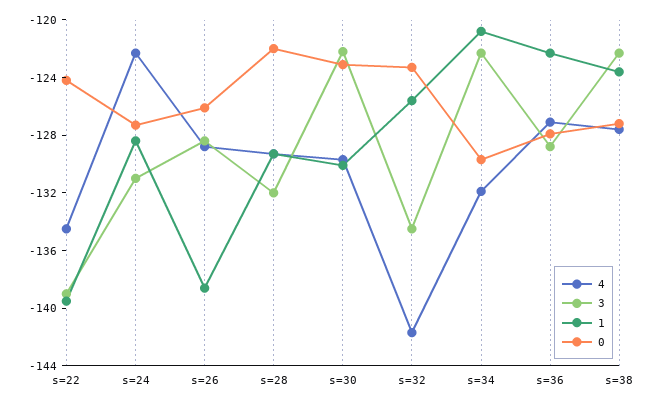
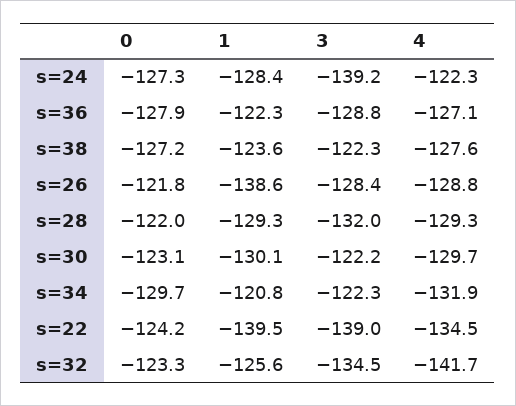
3, s=24: -131 -> -139.2
0, s=26: -126 -> -121.8

